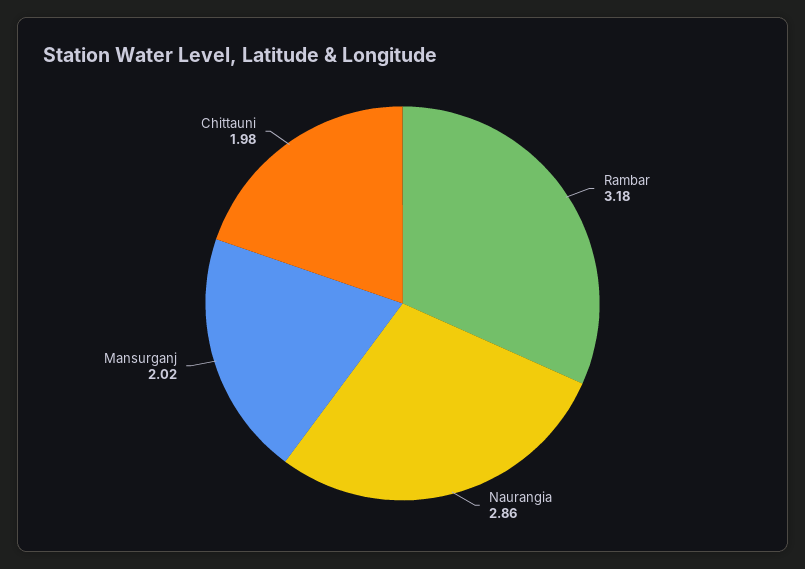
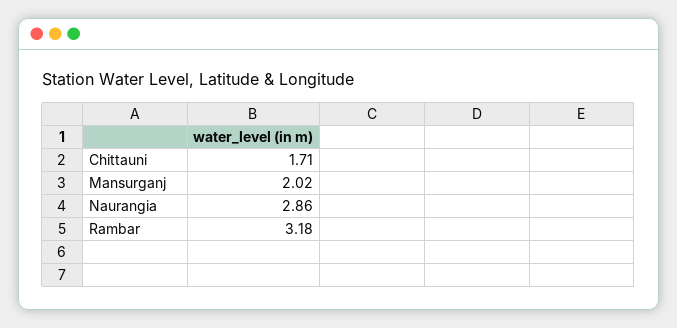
Chittauni: 1.98 -> 1.71

